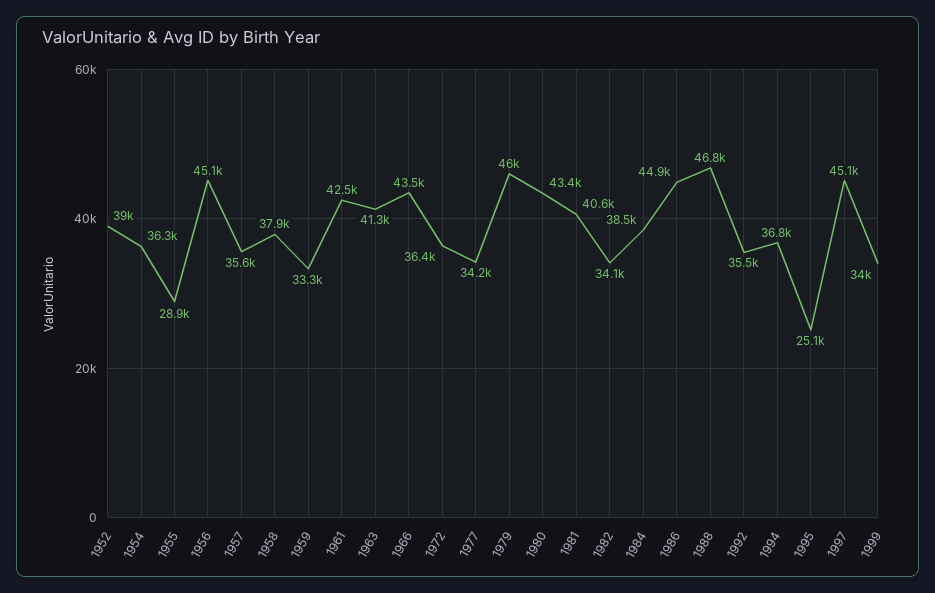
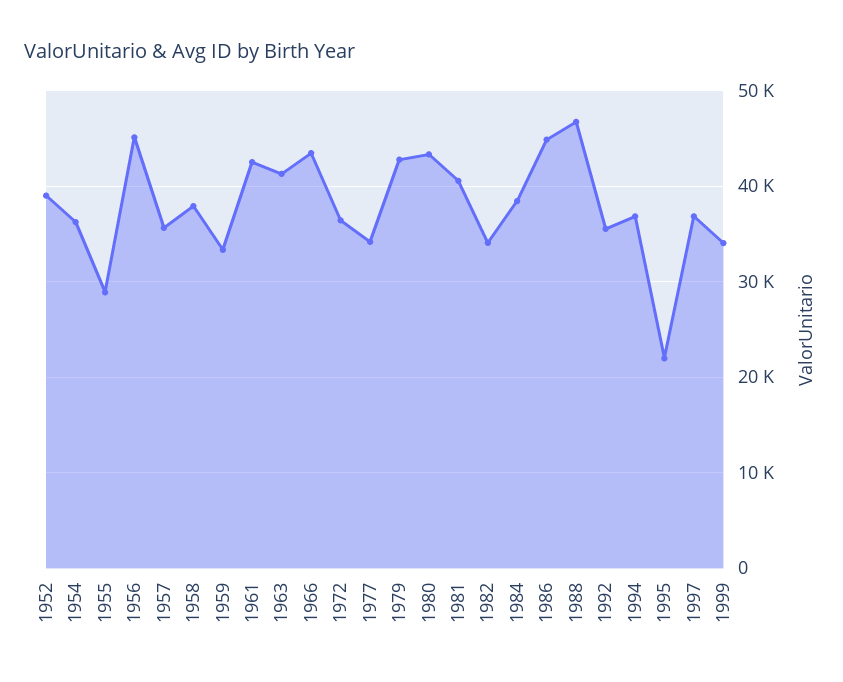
1979: 46000 -> 43000
1995: 25100 -> 22000
1997: 45100 -> 37000

